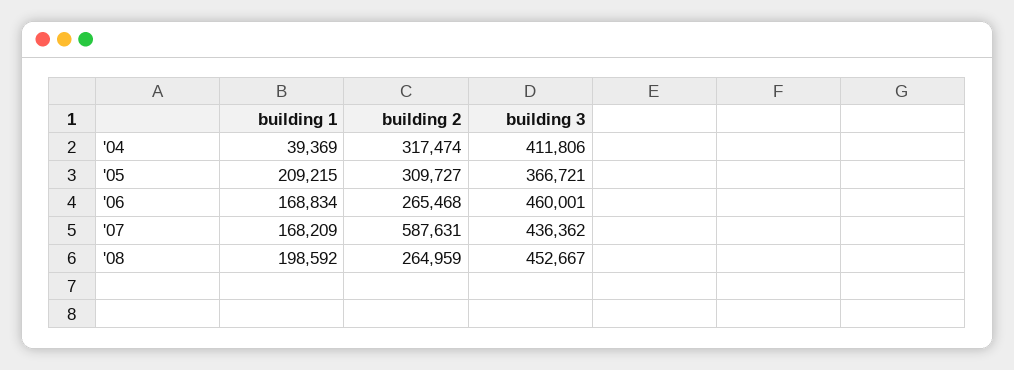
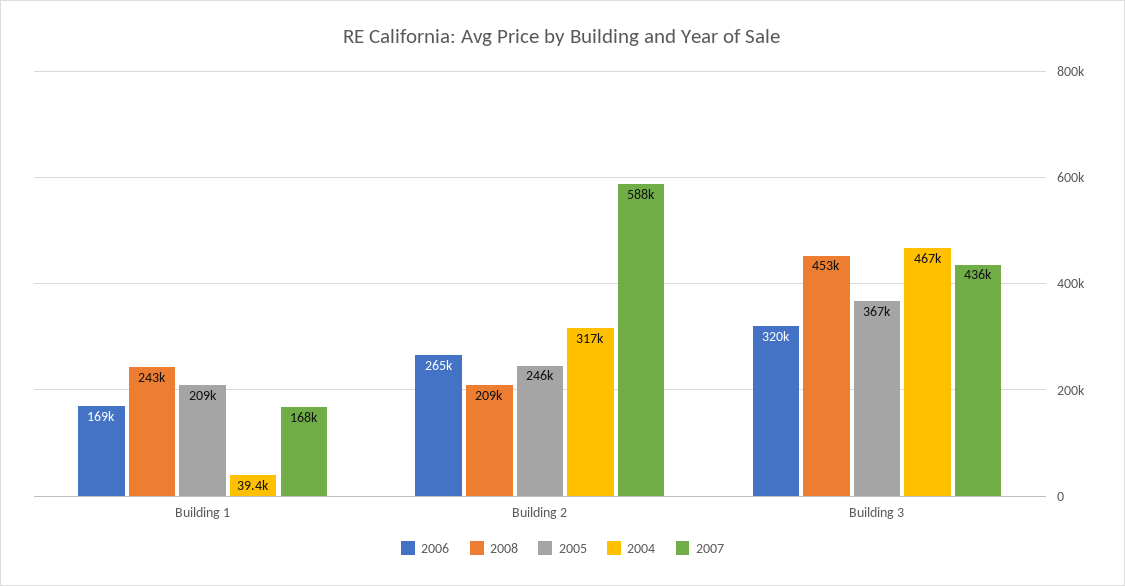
'04, building 3: 411806 -> 467000
'05, building 2: 309727 -> 246000
'06, building 3: 460001 -> 320000
'08, building 1: 198592 -> 243000
'08, building 2: 264959 -> 209000

